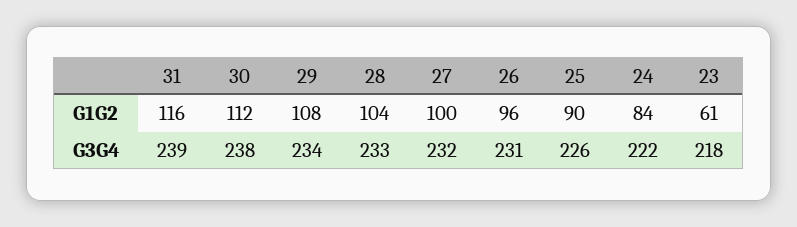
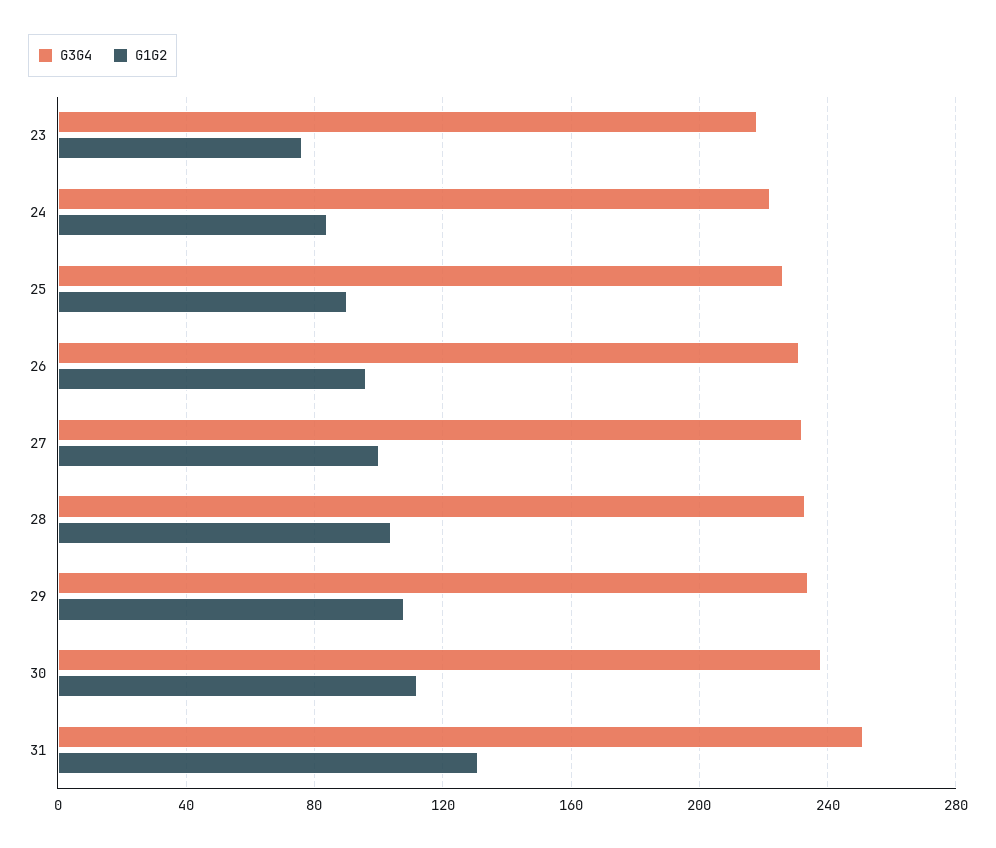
G1G2, 31: 116 -> 130
G1G2, 23: 61 -> 75
G3G4, 31: 239 -> 250

